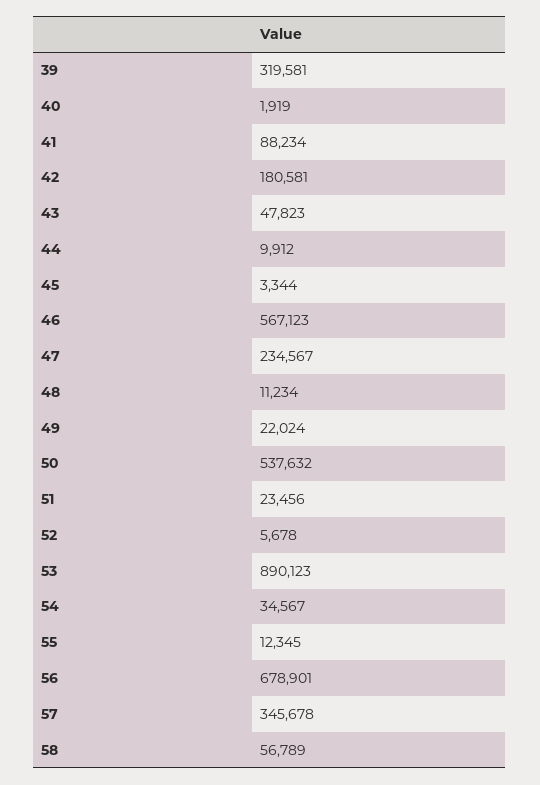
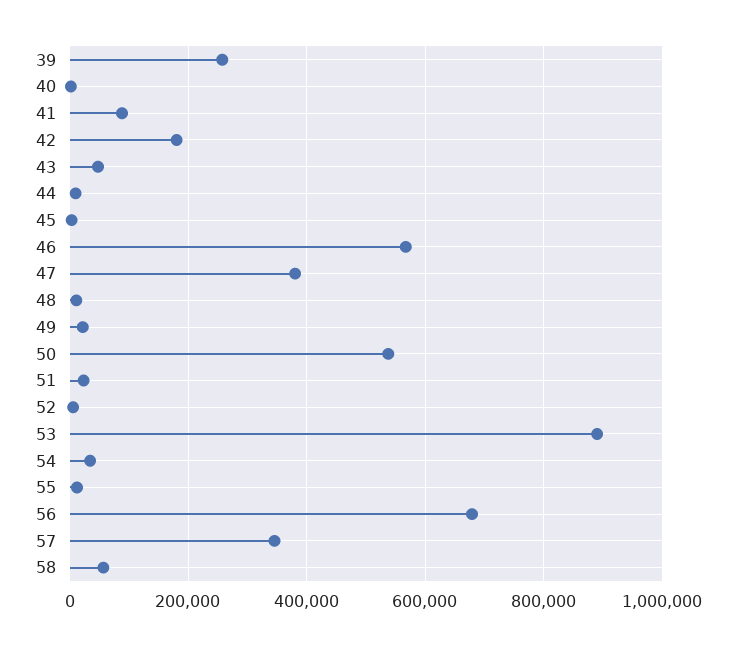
39: 319581 -> 260000
47: 234567 -> 380000

